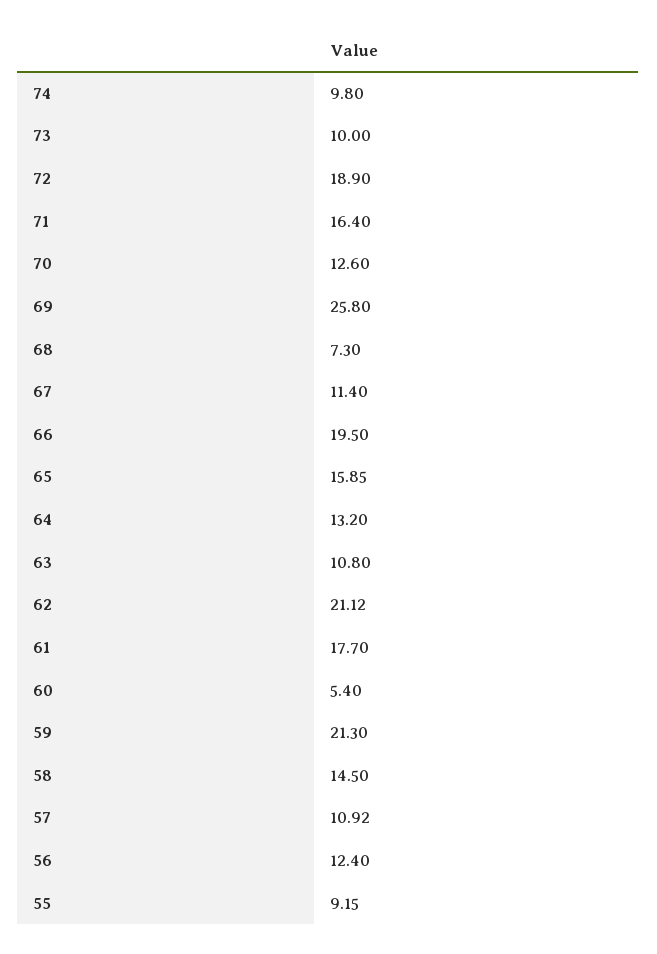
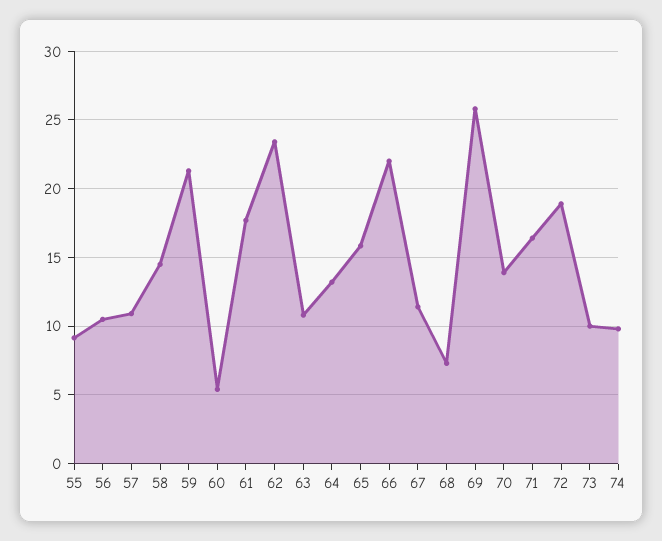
70: 12.6 -> 14
66: 19.5 -> 22
62: 21.12 -> 23.5
56: 12.4 -> 10.5

